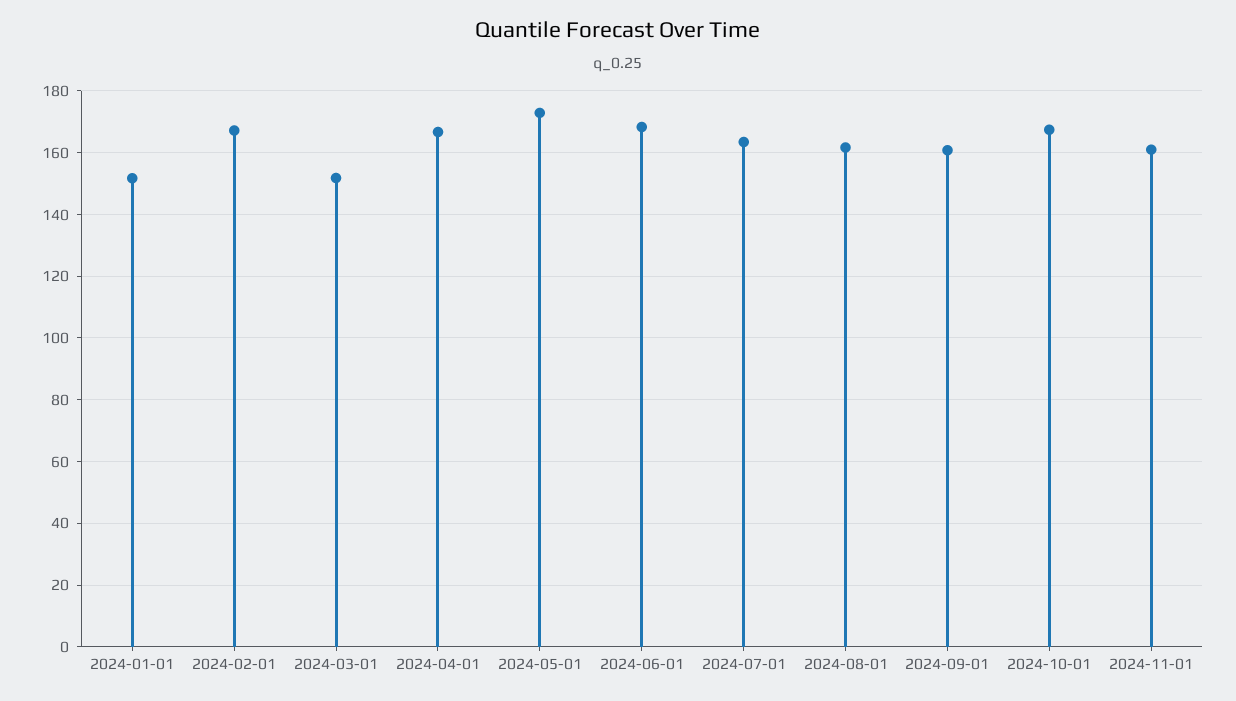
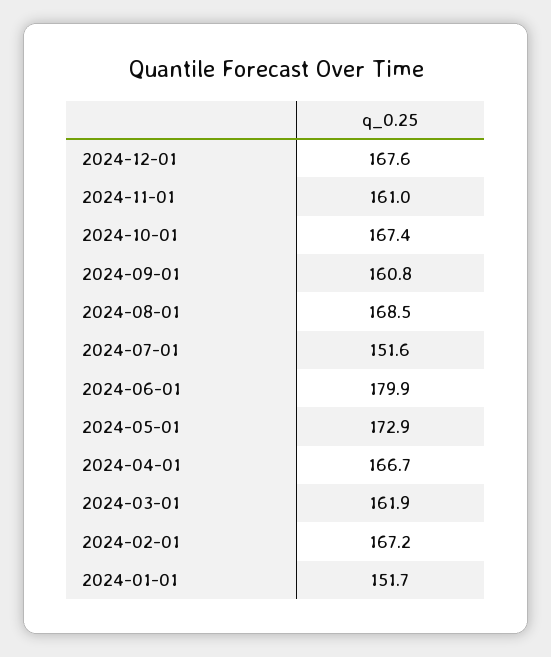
2024-03-01: 152 -> 161.9
2024-06-01: 168 -> 179.9
2024-07-01: 164 -> 151.6
2024-08-01: 162 -> 168.5
2024-12-01: none -> 167.6

